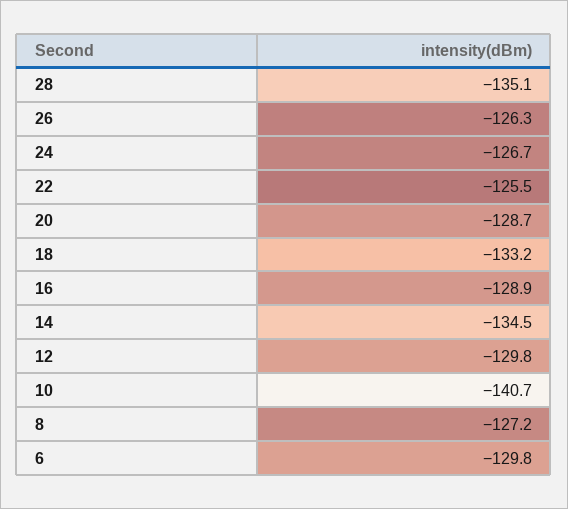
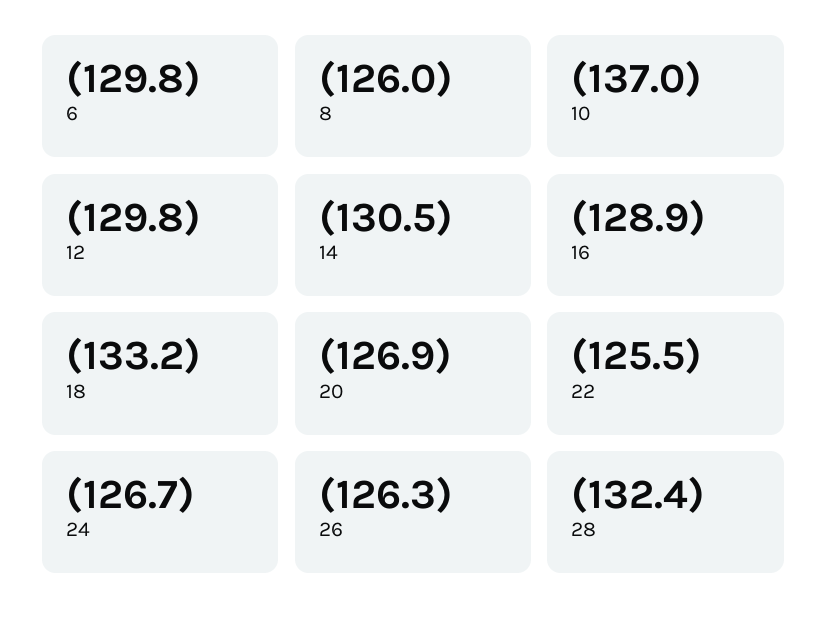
28: -135.1 -> -132.4
20: -128.7 -> -126.9
14: -134.5 -> -130.5
10: -140.7 -> -137
8: -127.2 -> -126

